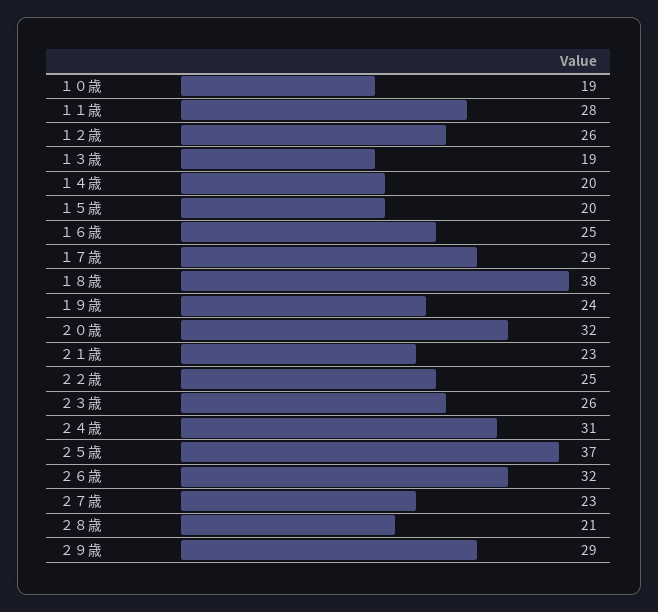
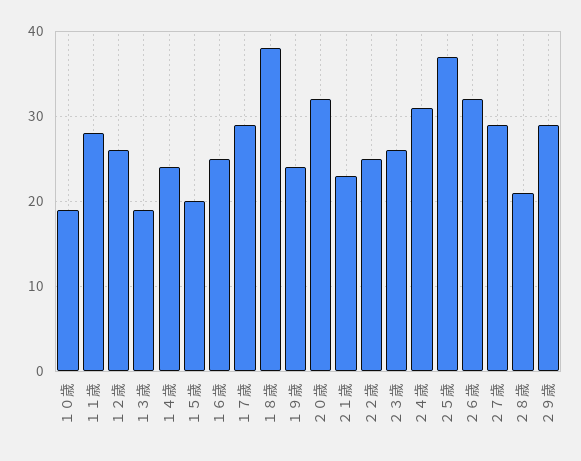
１４歳: 20 -> 24
２７歳: 23 -> 29

